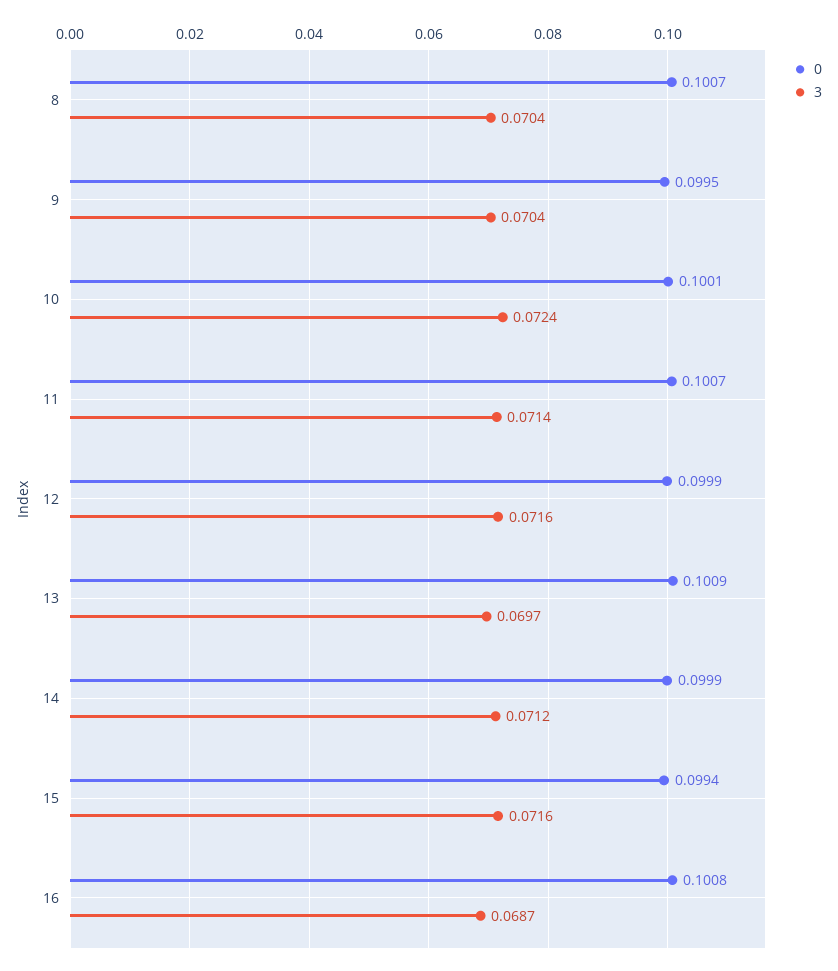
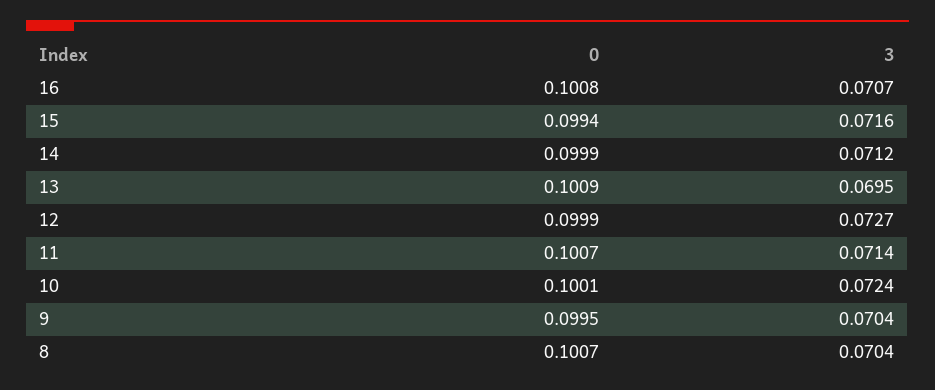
3, 12: 0.0716 -> 0.0727
3, 13: 0.0697 -> 0.0695
3, 16: 0.0687 -> 0.0707

